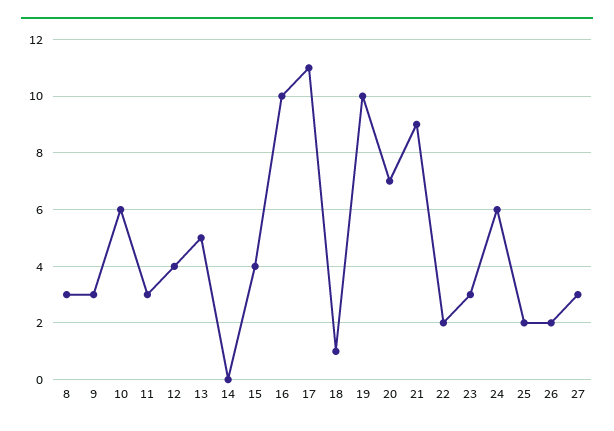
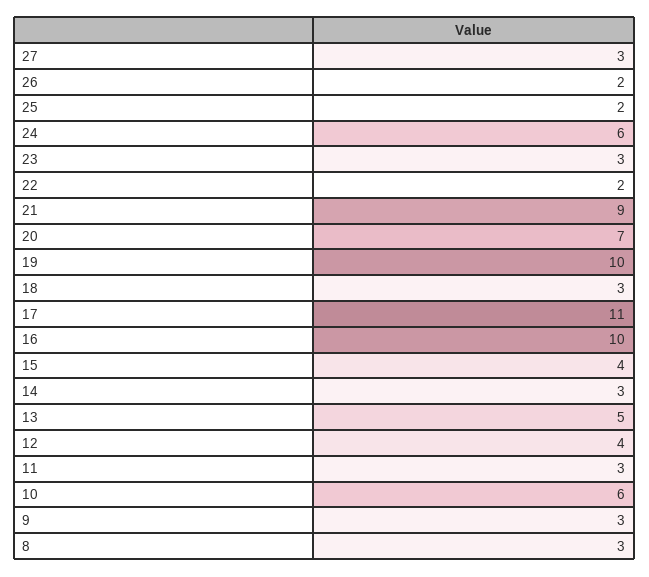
14: 0 -> 3
18: 1 -> 3

